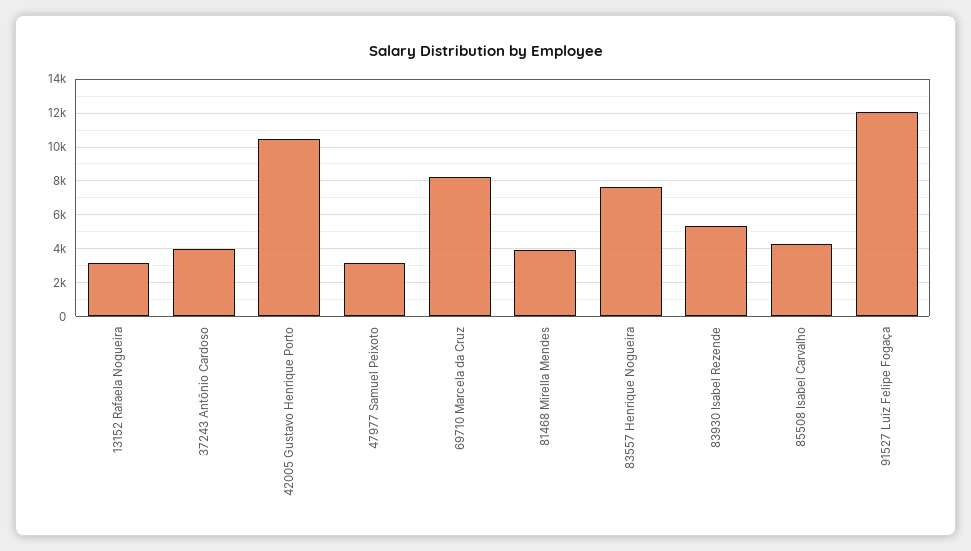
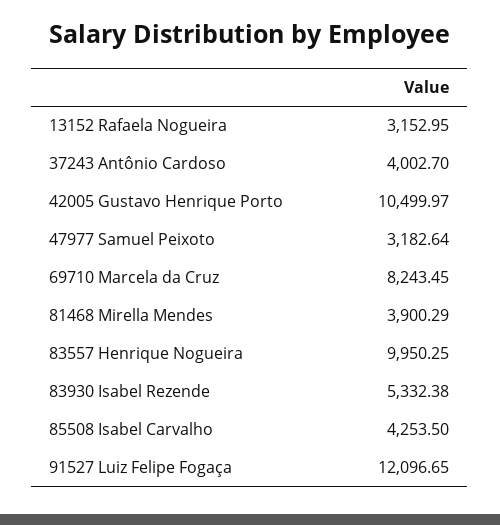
83557 Henrique Nogueira: 7500 -> 9950.25

